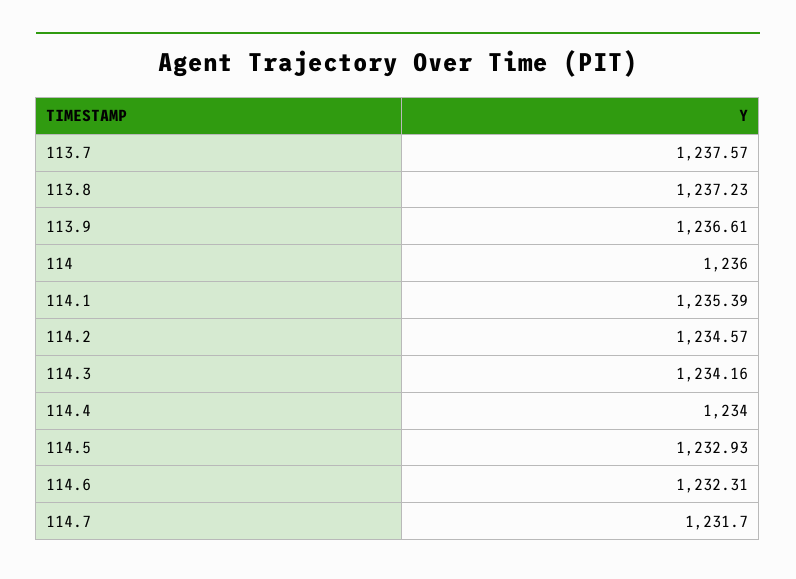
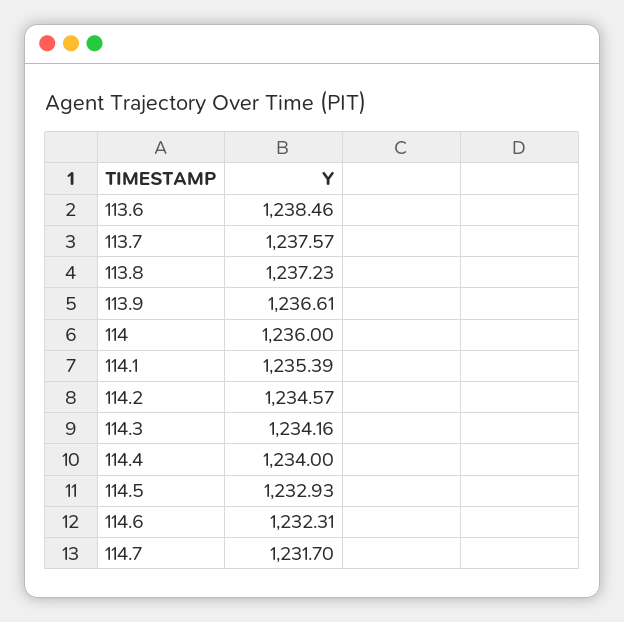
113.6: none -> 1238.46

